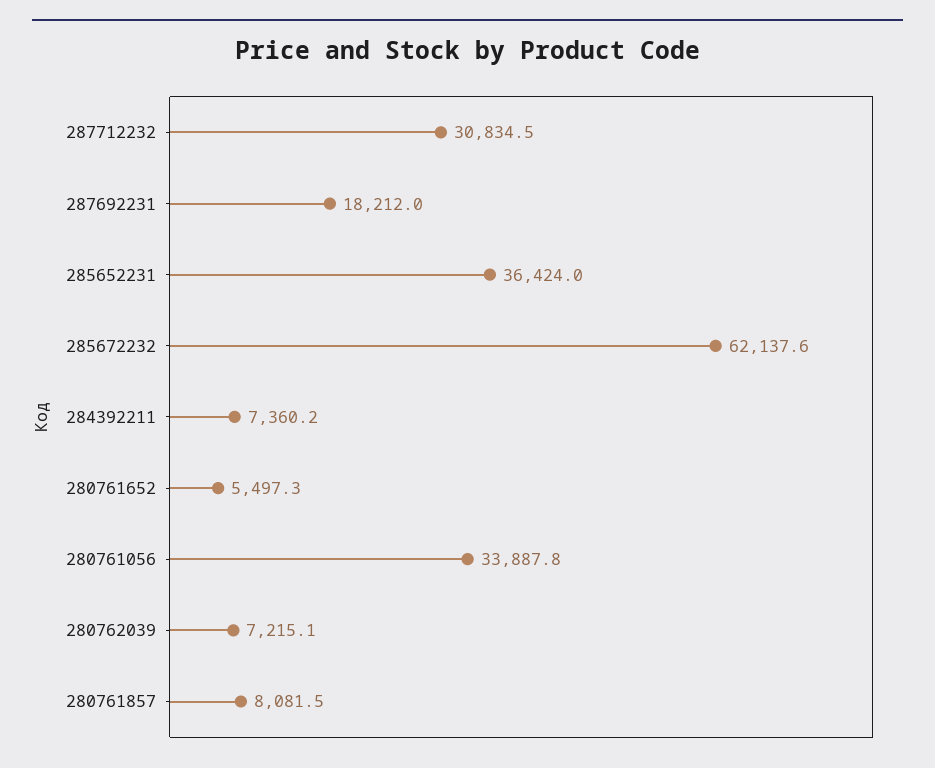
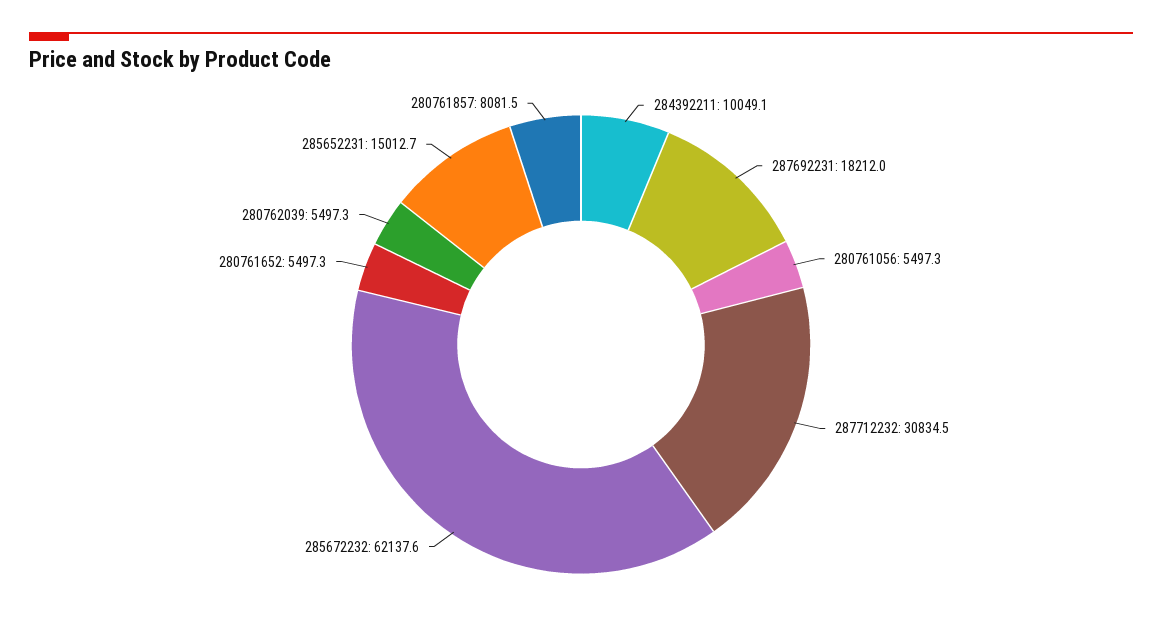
285652231: 36424 -> 15012.7
284392211: 7360.2 -> 10049.1
280761056: 33887.8 -> 5497.3
280762039: 7215.1 -> 5497.3

